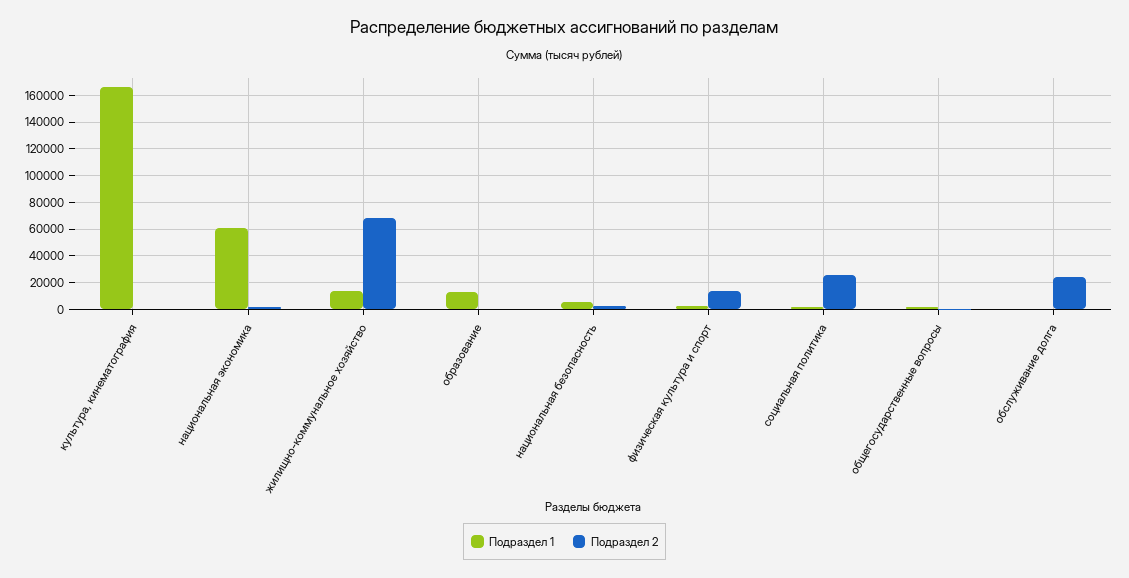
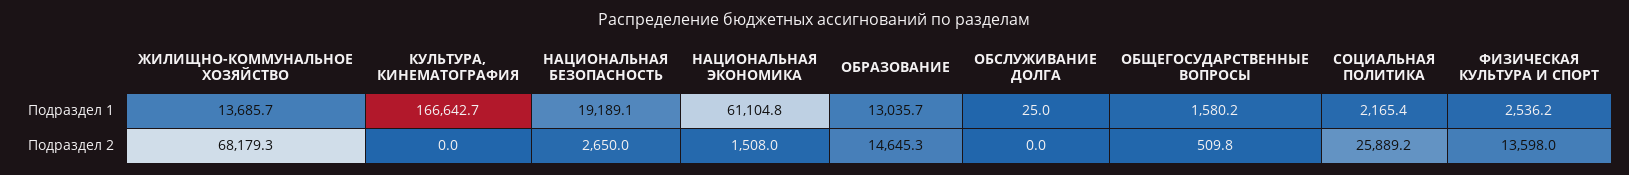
Подраздел 2, образование: 0 -> 14645.3
Подраздел 1, национальная безопасность: 5000 -> 19189.1
Подраздел 2, обслуживание долга: 25000 -> 0

